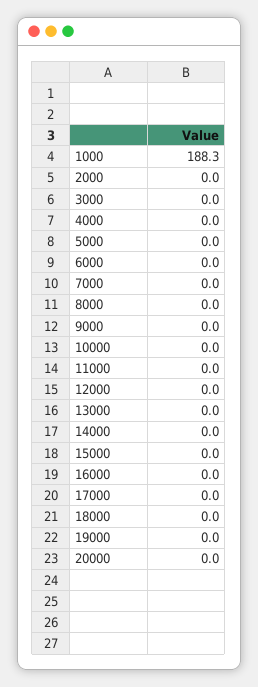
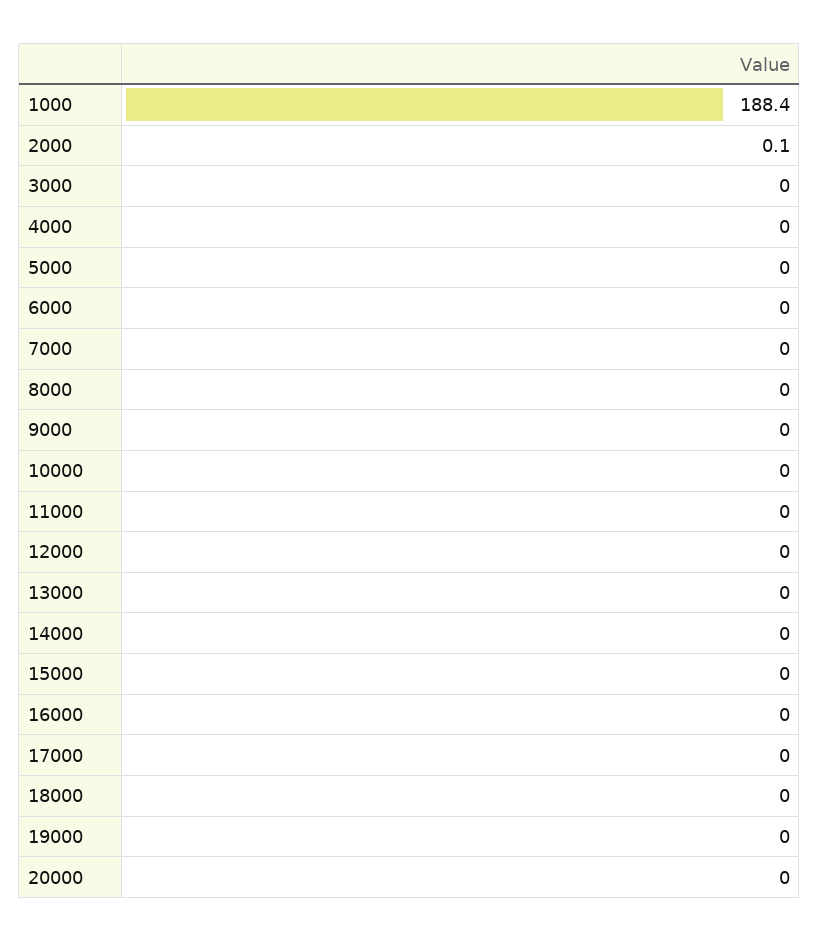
1000: 188.3 -> 188.4
2000: 0 -> 0.1

